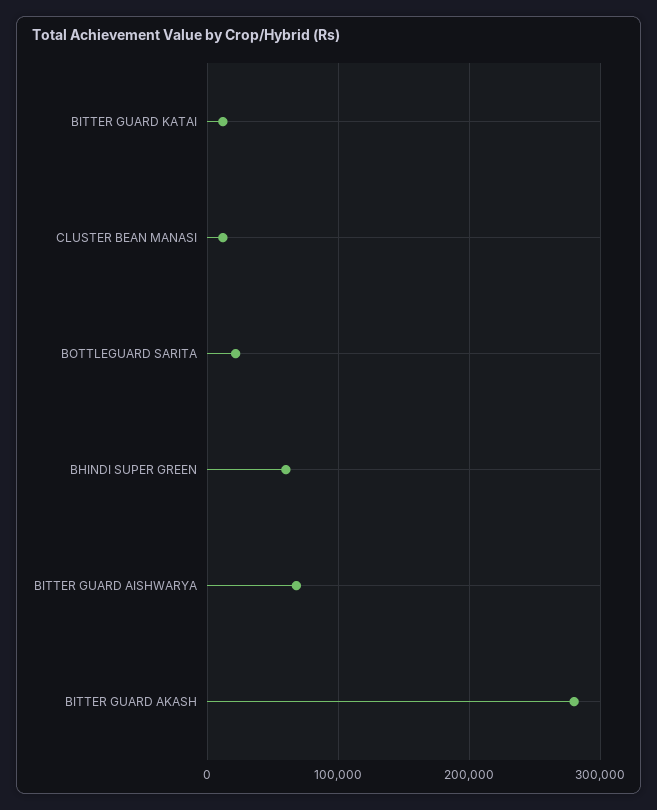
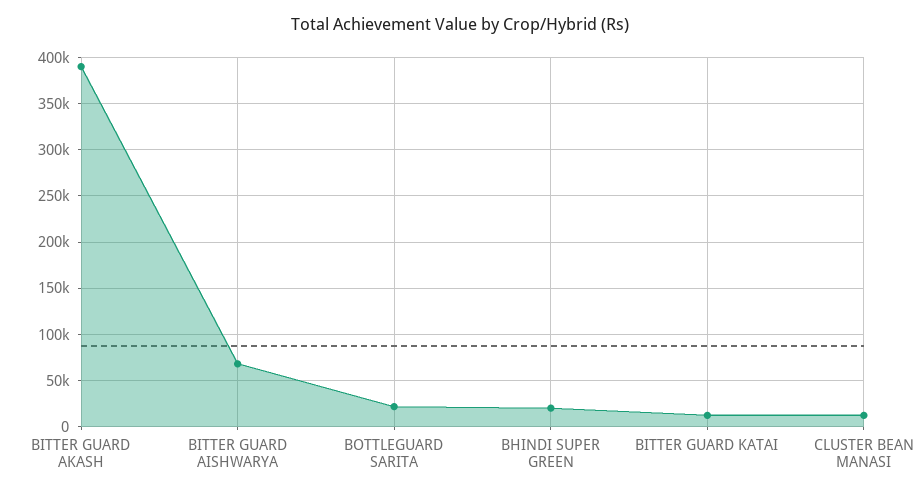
BHINDI SUPER GREEN: 60000 -> 20000
BITTER GUARD AKASH: 280000 -> 390000

